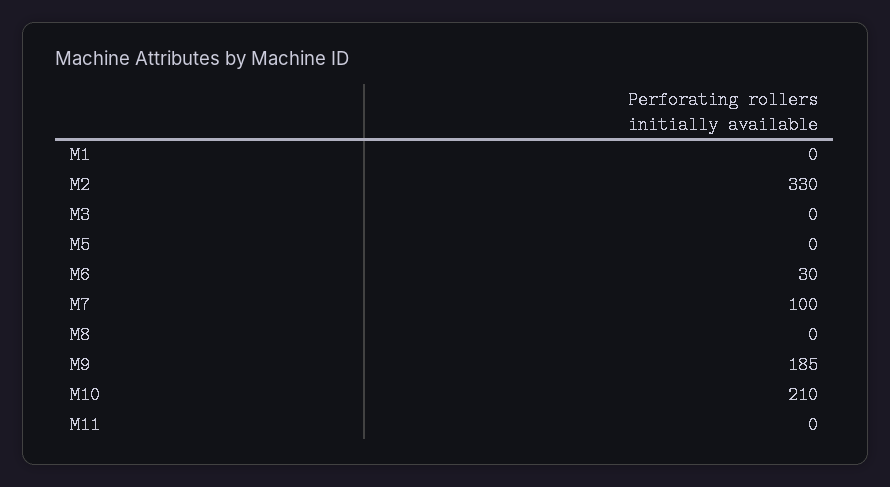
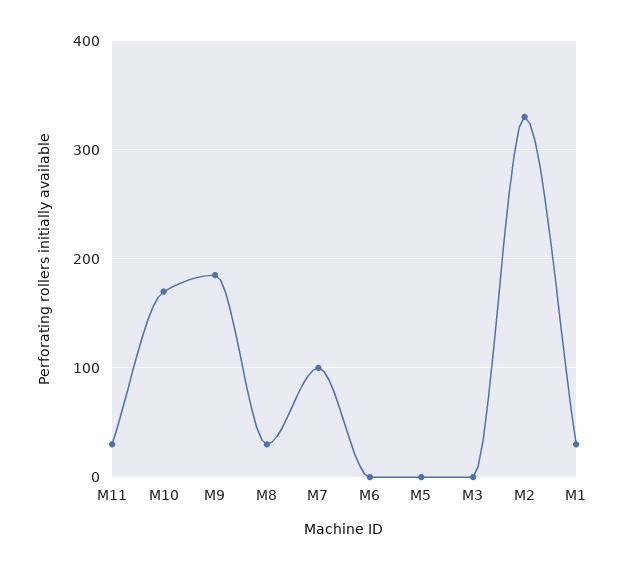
M1: 0 -> 30
M6: 30 -> 0
M8: 0 -> 30
M10: 210 -> 170
M11: 0 -> 30

